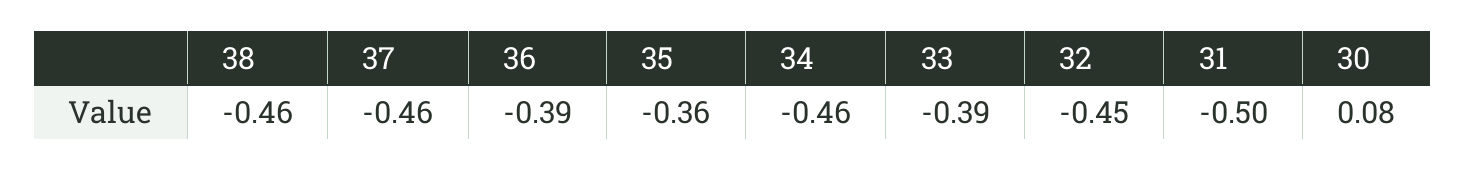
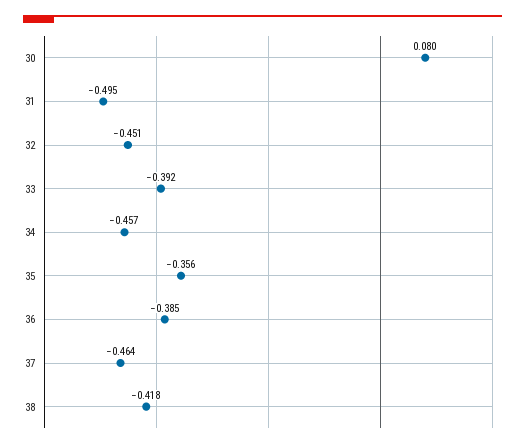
38: -0.46 -> -0.418

